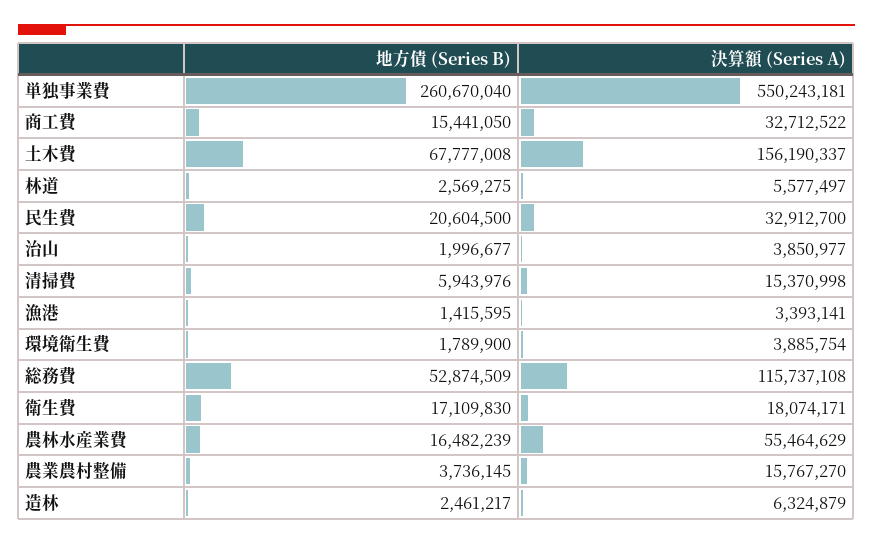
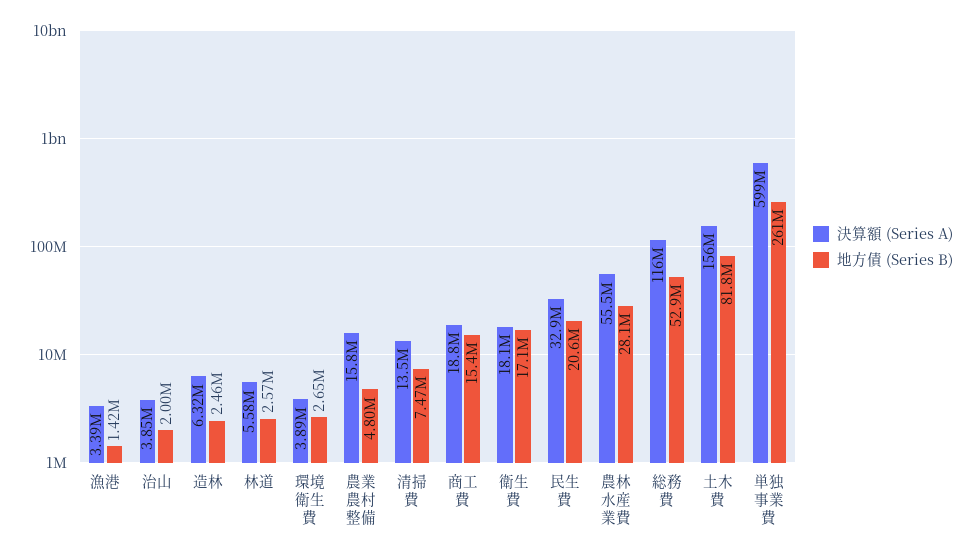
決算額 (Series A), 単独事業費: 550243181 -> 599000000
決算額 (Series A), 商工費: 32712522 -> 18800000
地方債 (Series B), 土木費: 67777008 -> 81800000
地方債 (Series B), 清掃費: 5943976 -> 7470000
決算額 (Series A), 清掃費: 15370998 -> 13500000
地方債 (Series B), 環境衛生費: 1789900 -> 2650000
地方債 (Series B), 農林水産業費: 16482239 -> 28100000
地方債 (Series B), 農業農村整備: 3736145 -> 4800000

